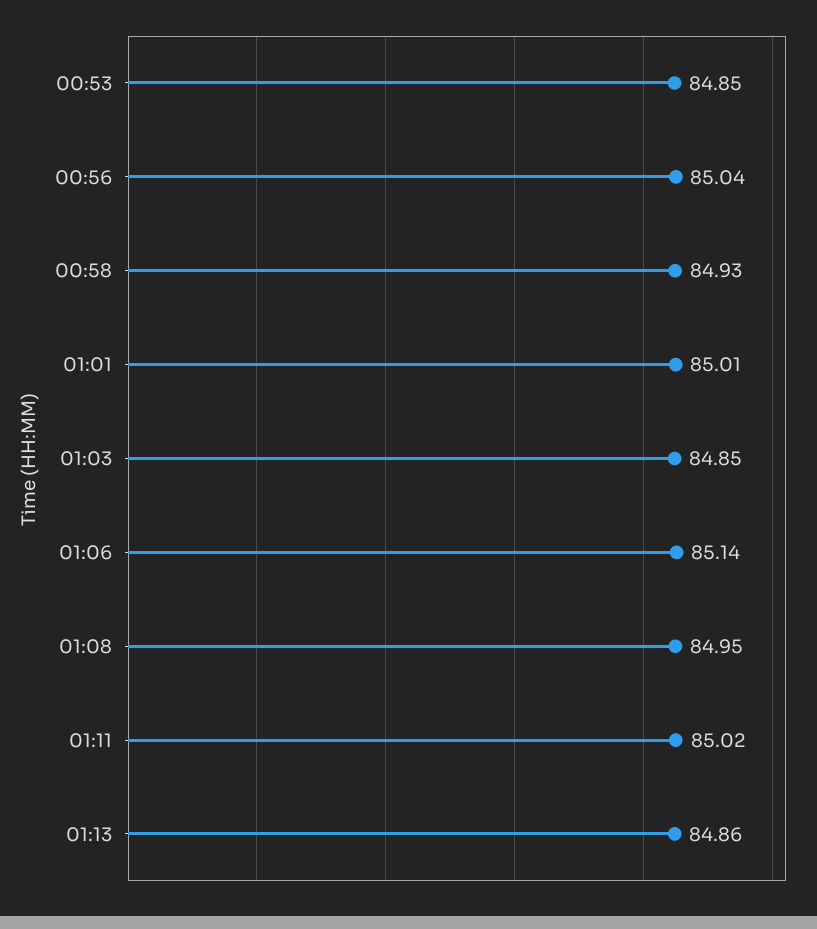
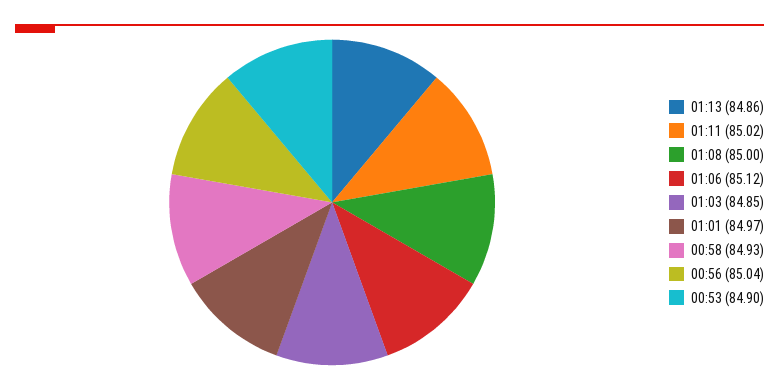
00:53: 84.85 -> 84.9
01:01: 85.01 -> 84.97
01:06: 85.14 -> 85.12
01:08: 84.95 -> 85

